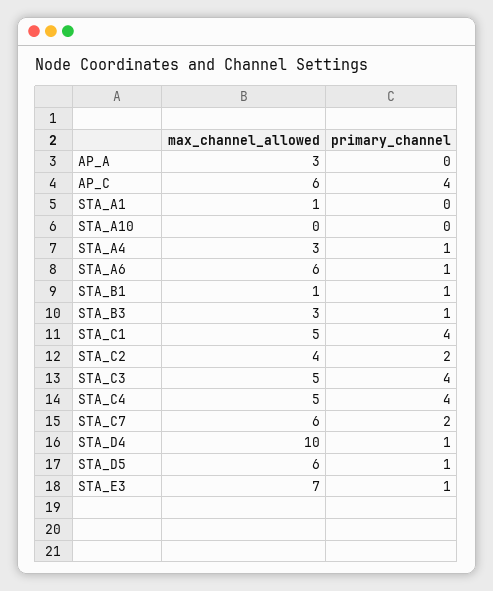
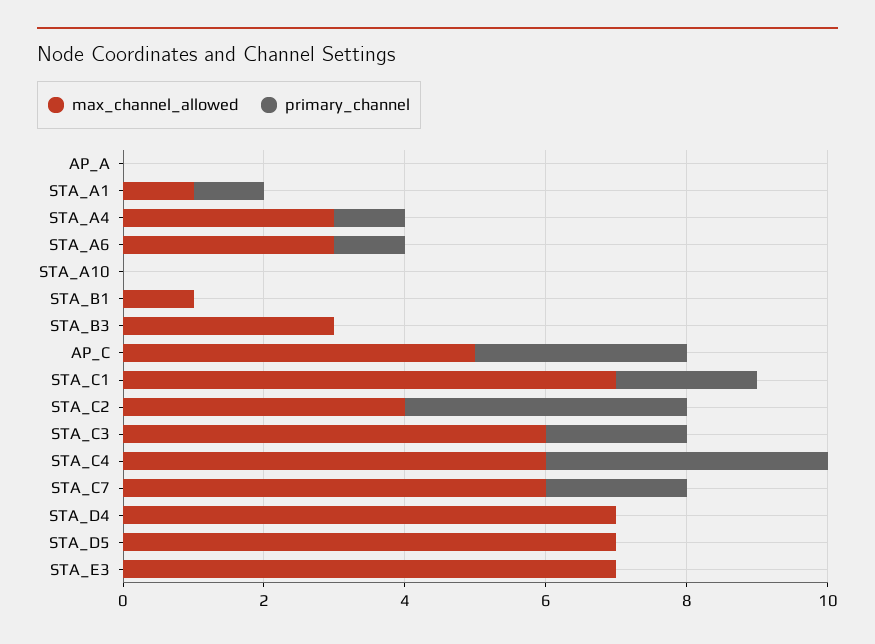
max_channel_allowed, AP_A: 3 -> 0
max_channel_allowed, AP_C: 6 -> 5
primary_channel, AP_C: 4 -> 3
primary_channel, STA_A1: 0 -> 1
max_channel_allowed, STA_A6: 6 -> 3
primary_channel, STA_B1: 1 -> 0
primary_channel, STA_B3: 1 -> 0
max_channel_allowed, STA_C1: 5 -> 7
primary_channel, STA_C1: 4 -> 2
primary_channel, STA_C2: 2 -> 4
max_channel_allowed, STA_C3: 5 -> 6
primary_channel, STA_C3: 4 -> 2
max_channel_allowed, STA_C4: 5 -> 6
max_channel_allowed, STA_D4: 10 -> 7
primary_channel, STA_D4: 1 -> 0
max_channel_allowed, STA_D5: 6 -> 7
primary_channel, STA_D5: 1 -> 0
primary_channel, STA_E3: 1 -> 0

